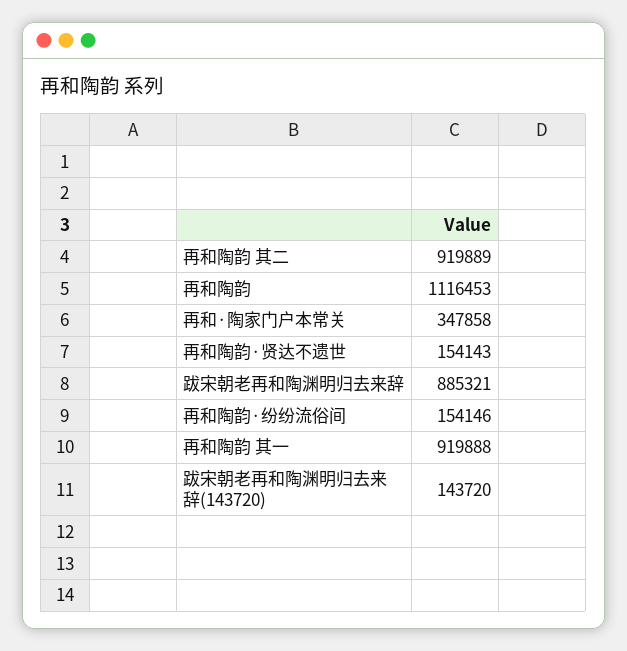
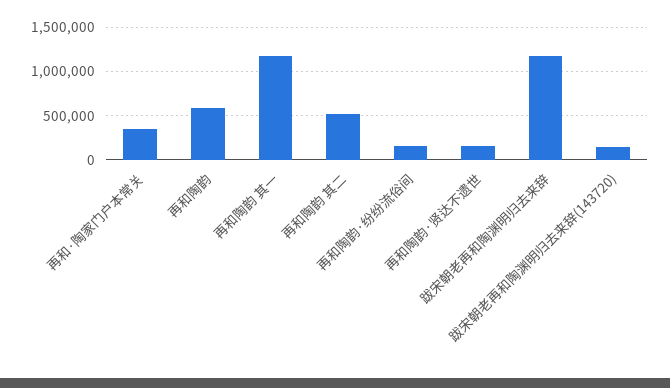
再和陶韵 其二: 919889 -> 500000
再和陶韵: 1116453 -> 600000
跋宋朝老再和陶渊明归去来辞: 885321 -> 1200000
再和陶韵 其一: 919888 -> 1200000

